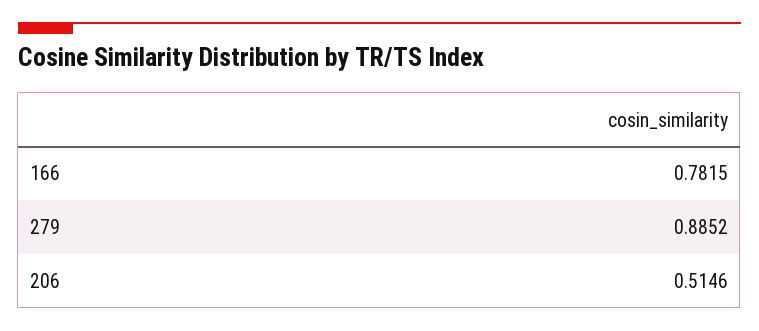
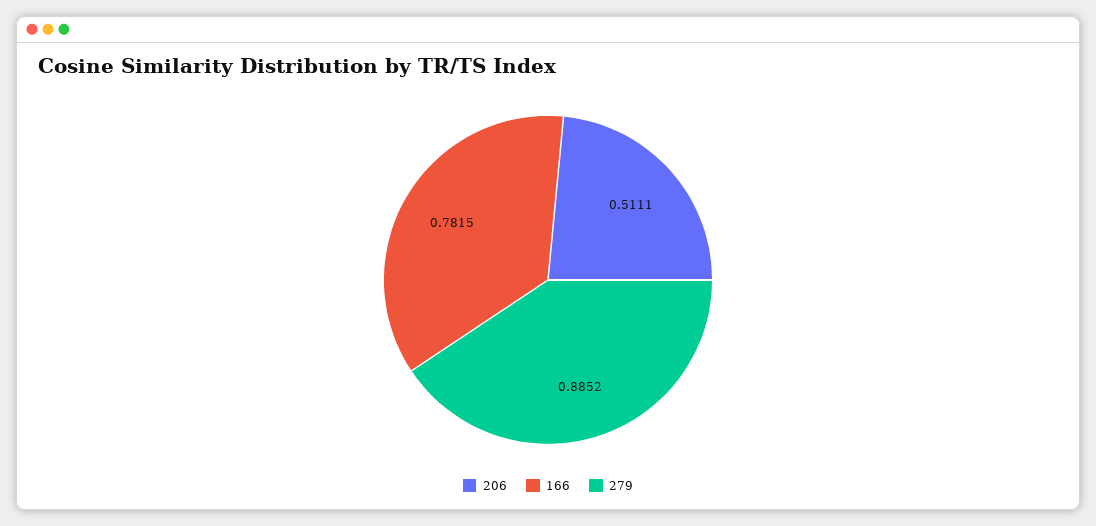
206: 0.5146 -> 0.5111

